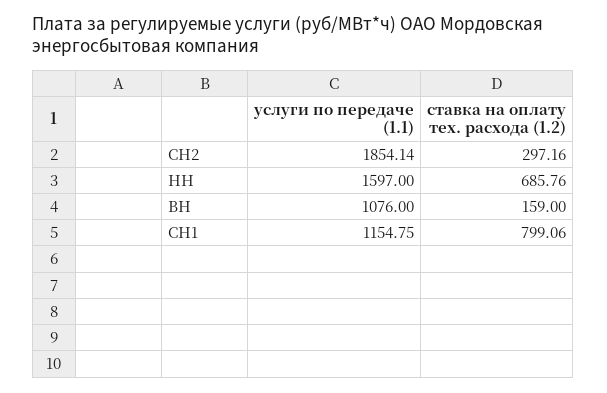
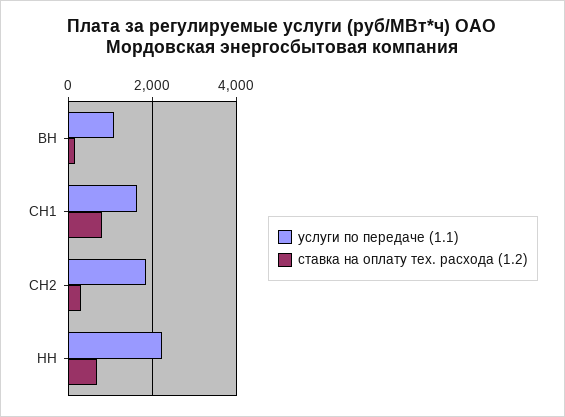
услуги по передаче (1.1), НН: 1597 -> 2200
услуги по передаче (1.1), СН1: 1154.75 -> 1600

